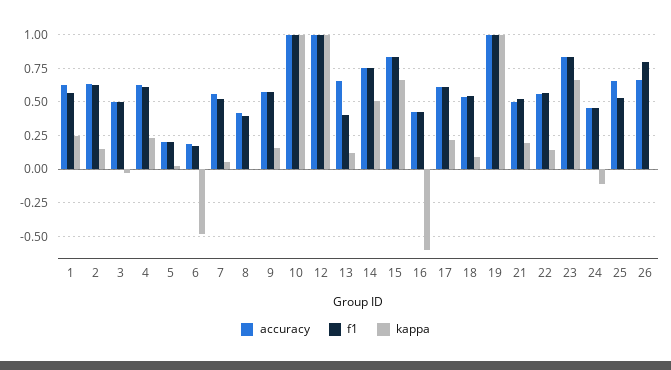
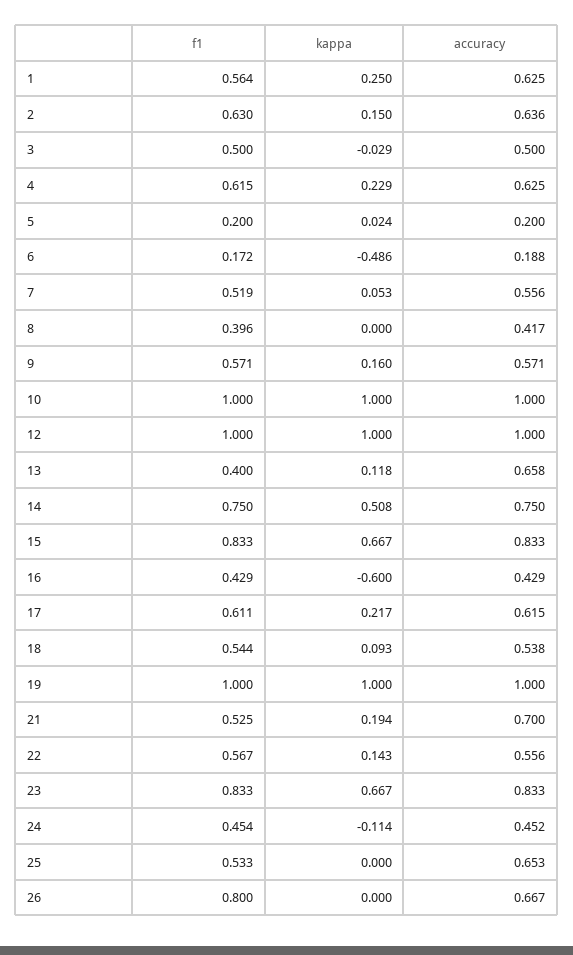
accuracy, 21: 0.5 -> 0.7

